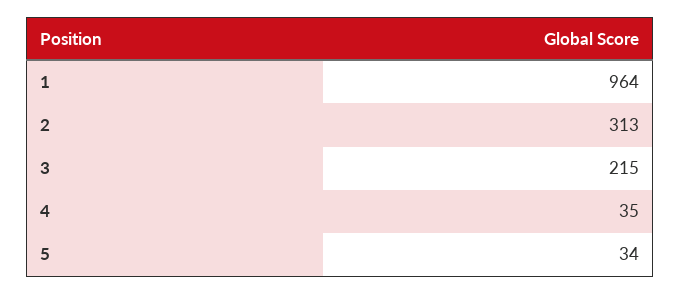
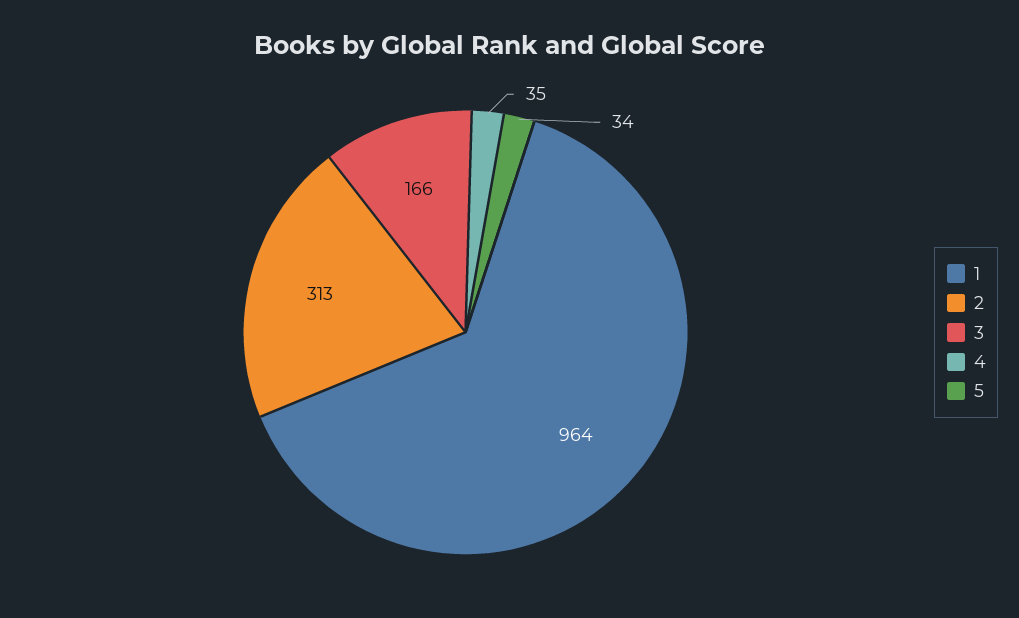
3: 215 -> 166

